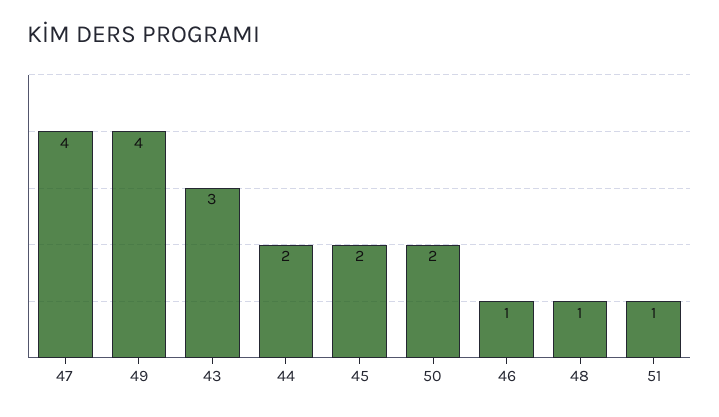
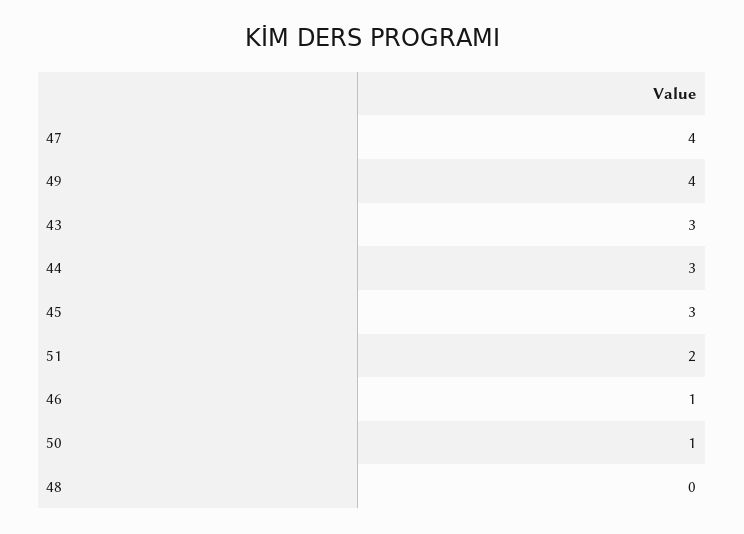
44: 2 -> 3
45: 2 -> 3
50: 2 -> 1
48: 1 -> 0
51: 1 -> 2

